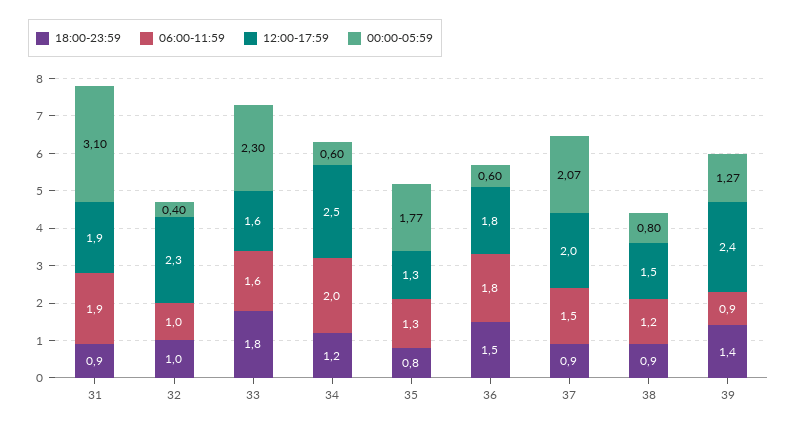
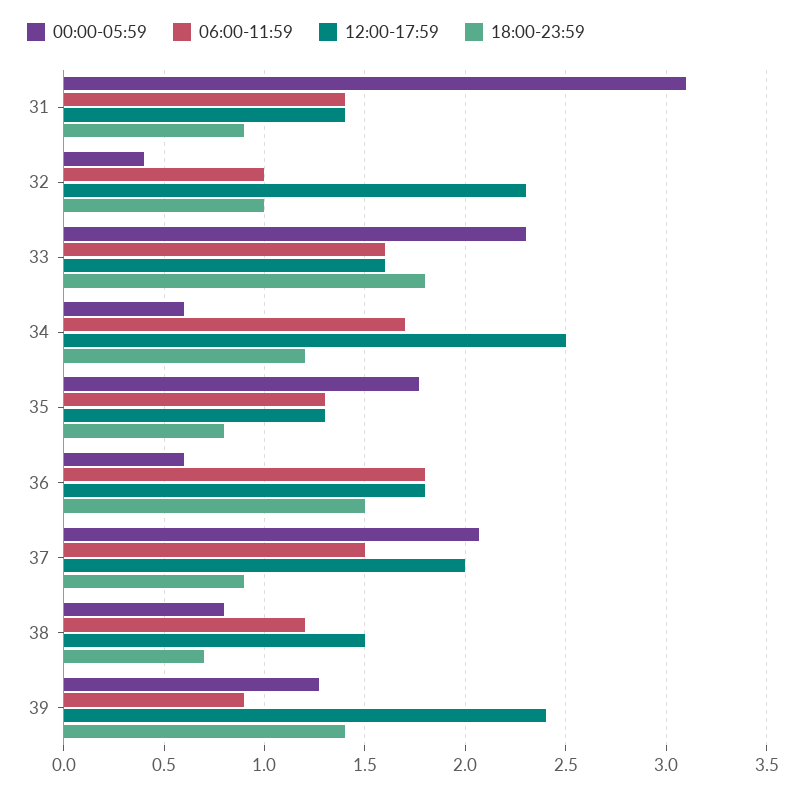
06:00-11:59, 31: 1.9 -> 1.4
12:00-17:59, 31: 1.9 -> 1.4
06:00-11:59, 34: 2 -> 1.7
18:00-23:59, 38: 0.9 -> 0.7

